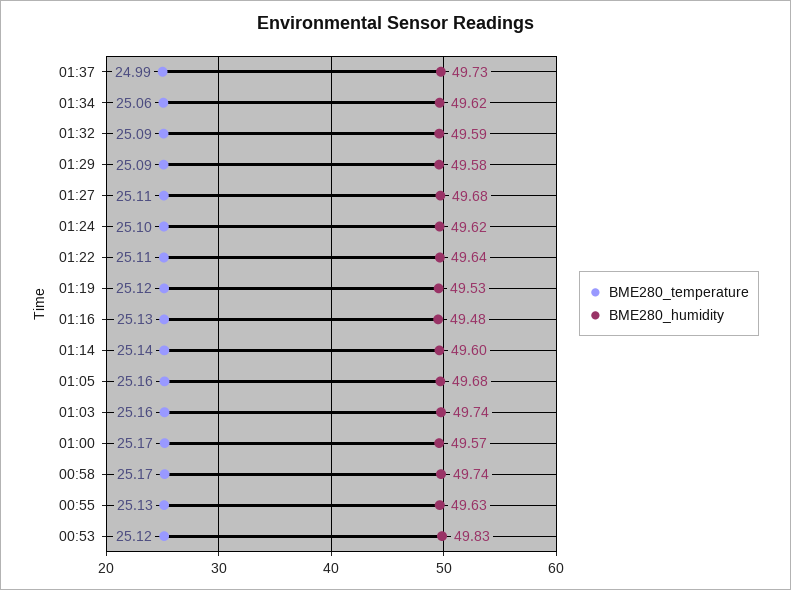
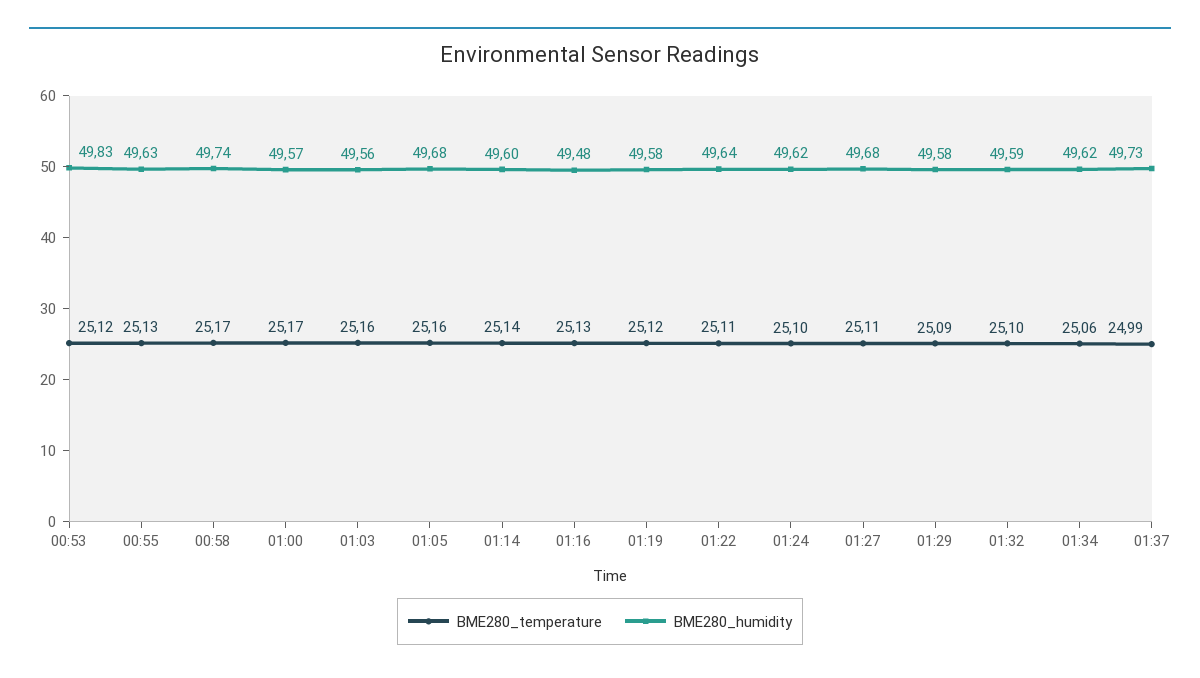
BME280_temperature, 01:32: 25.09 -> 25.1
BME280_humidity, 01:19: 49.53 -> 49.58
BME280_humidity, 01:03: 49.74 -> 49.56

